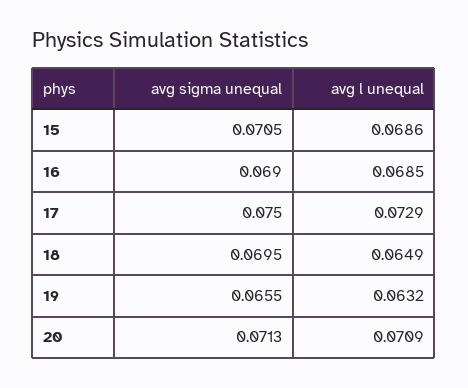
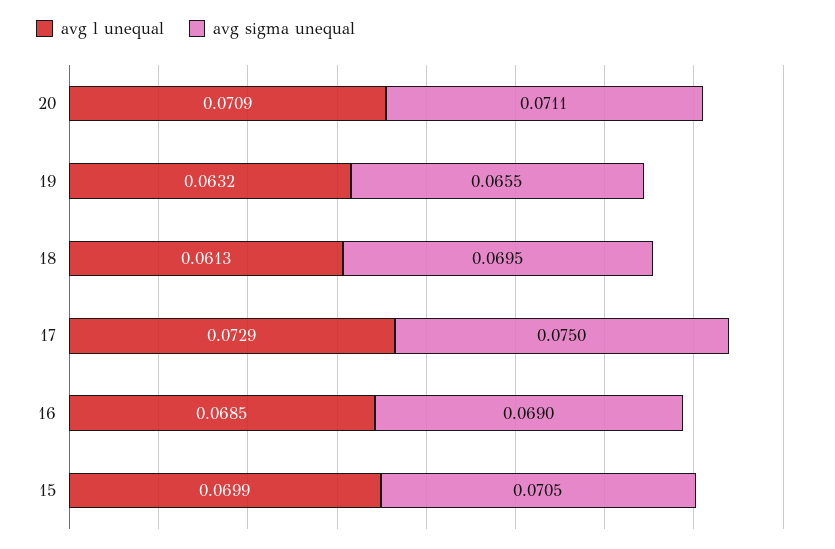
avg l unequal, 15: 0.0686 -> 0.0699
avg l unequal, 18: 0.0649 -> 0.0613
avg sigma unequal, 20: 0.0713 -> 0.0711

